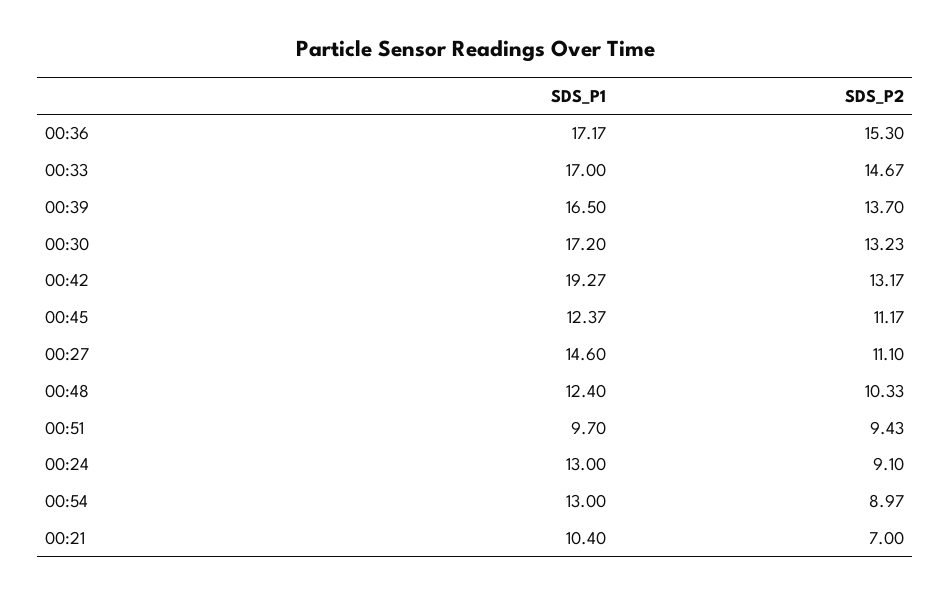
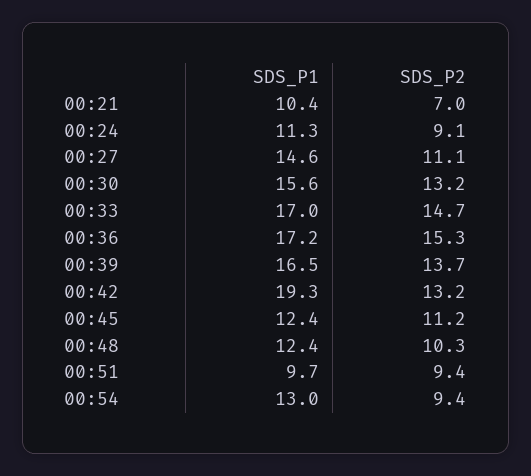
SDS_P1, 00:30: 17.2 -> 15.6
SDS_P1, 00:24: 13 -> 11.3
SDS_P2, 00:54: 8.97 -> 9.4

